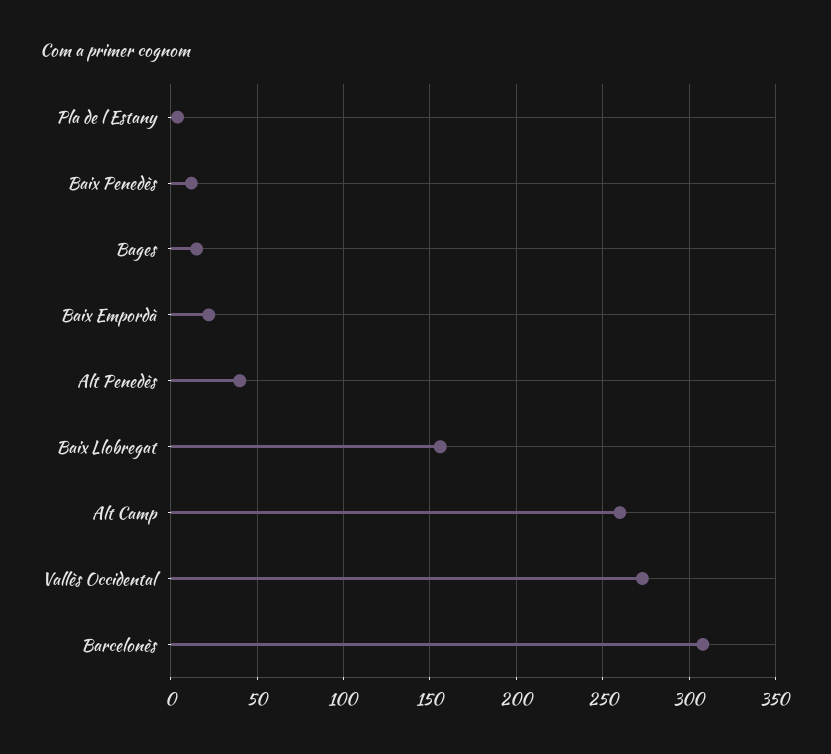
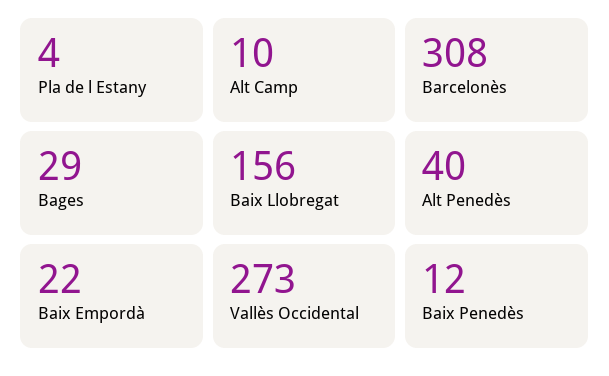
Bages: 15 -> 29
Alt Camp: 260 -> 10

